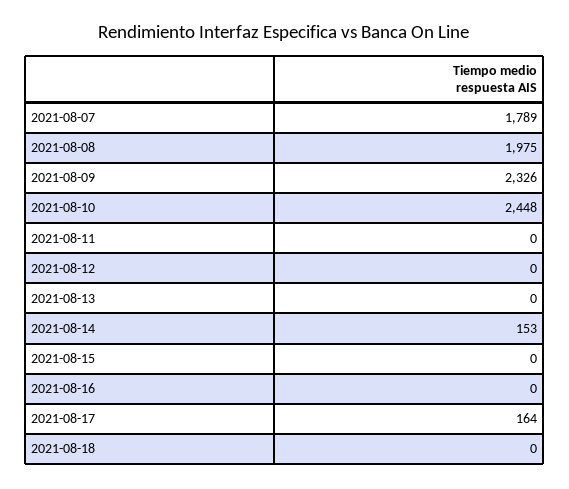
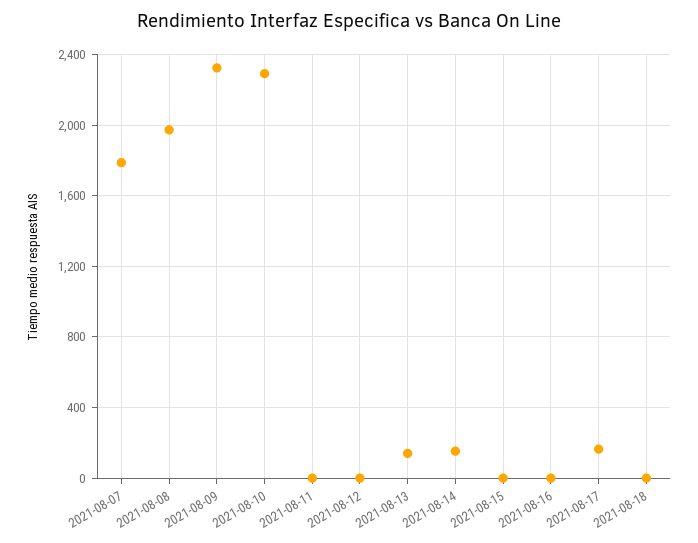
2021-08-10: 2448 -> 2300
2021-08-13: 0 -> 150

